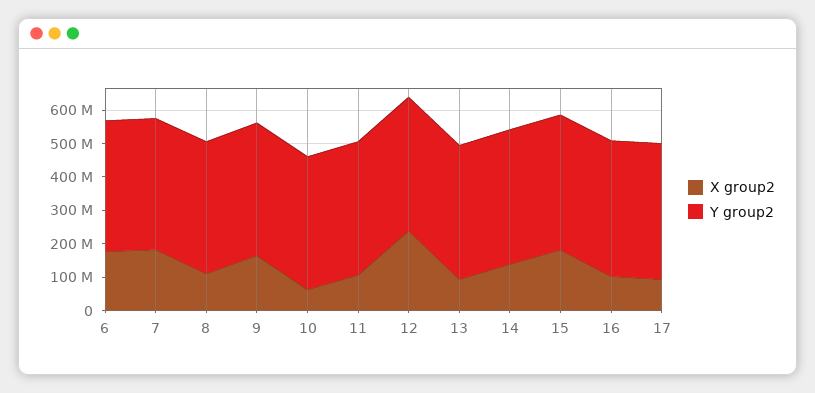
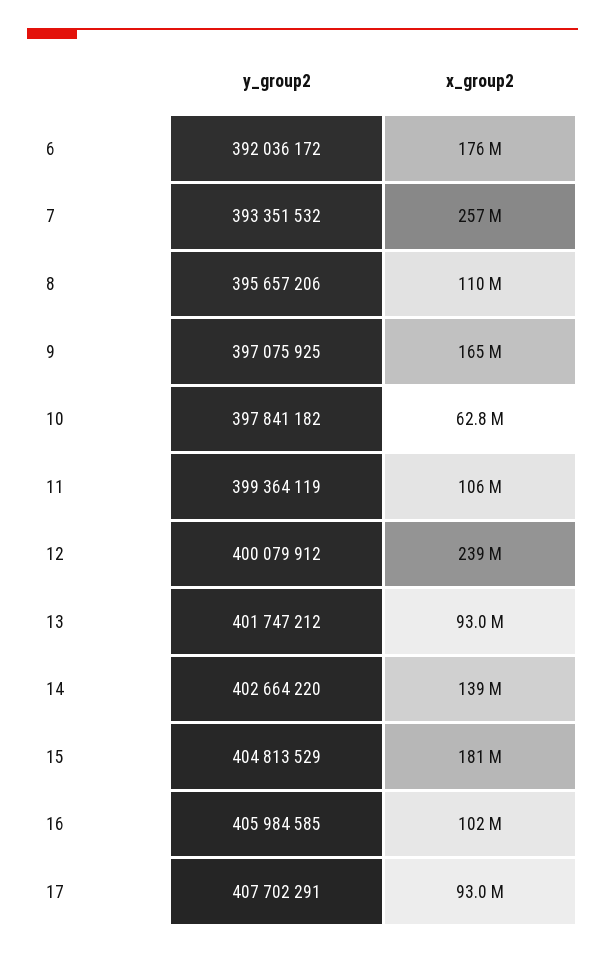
X group2, 7: 175000000 -> 257000000

